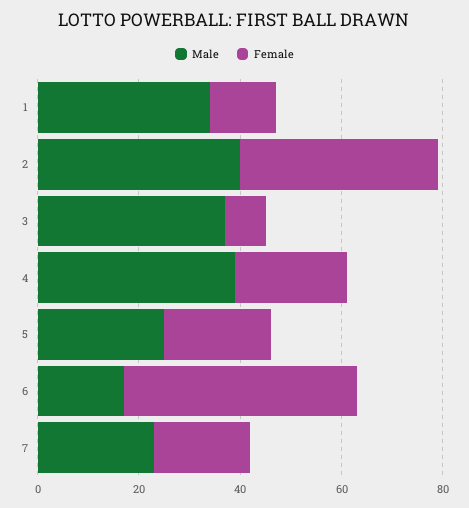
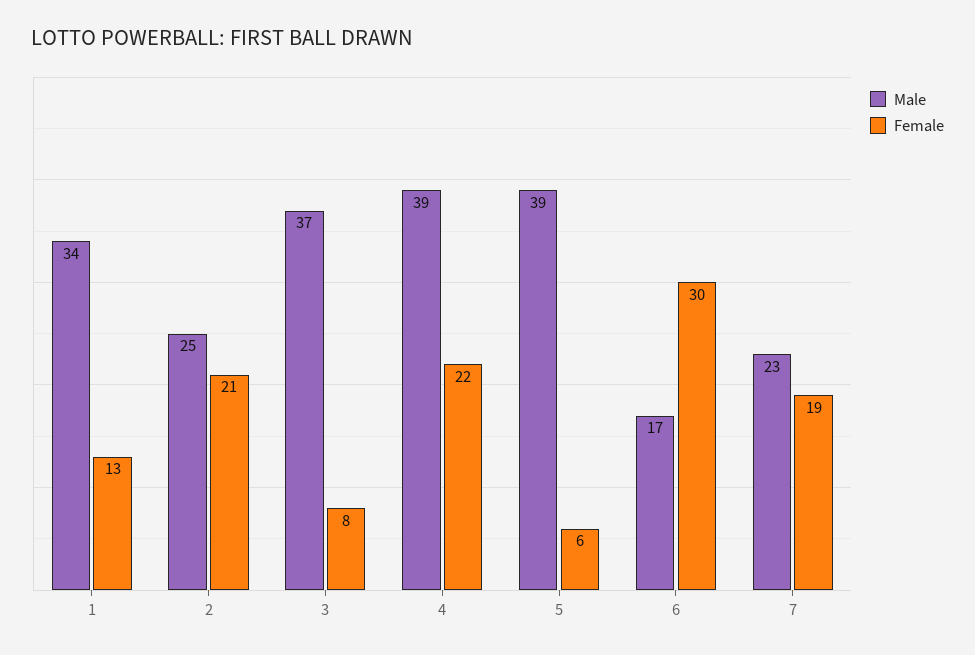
Male, 2: 40 -> 25
Female, 2: 40 -> 21
Male, 5: 25 -> 39
Female, 5: 20 -> 6
Female, 6: 45 -> 30

